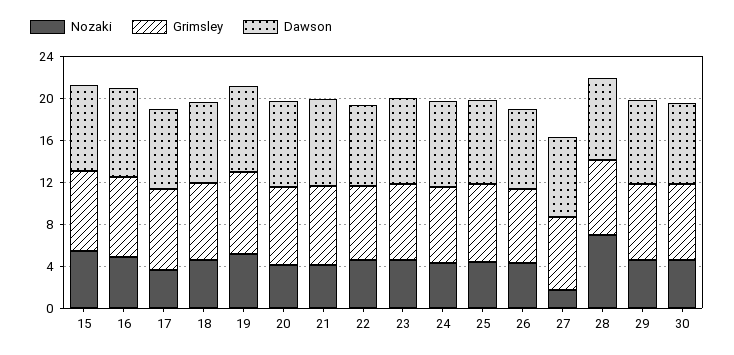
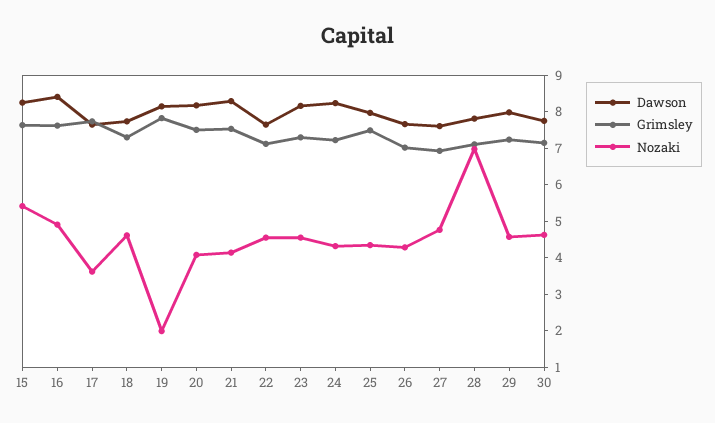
Nozaki, 19: 5 -> 2
Nozaki, 27: 2 -> 4.75

